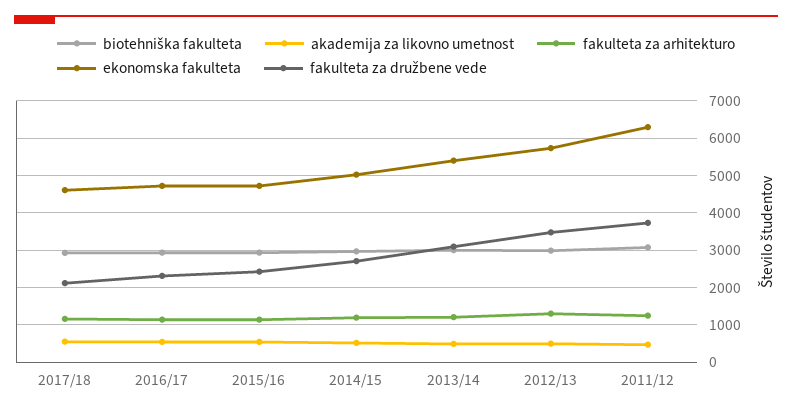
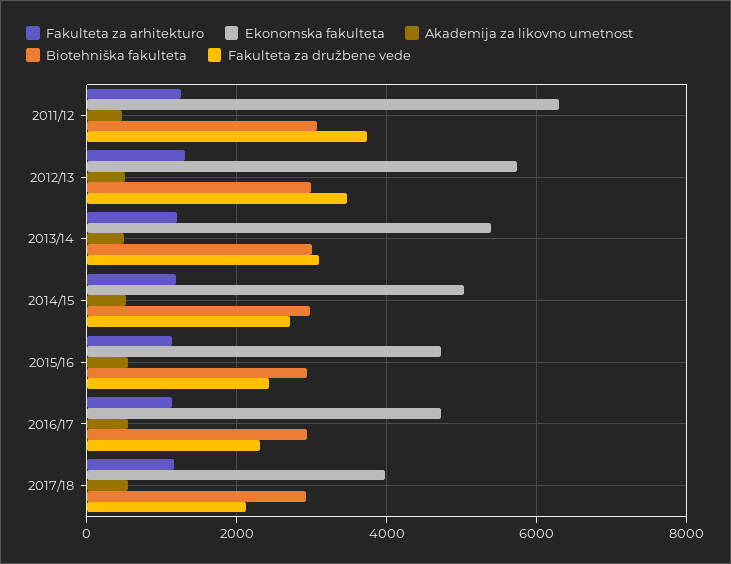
ekonomska fakulteta, 2017/18: 4600 -> 4000

